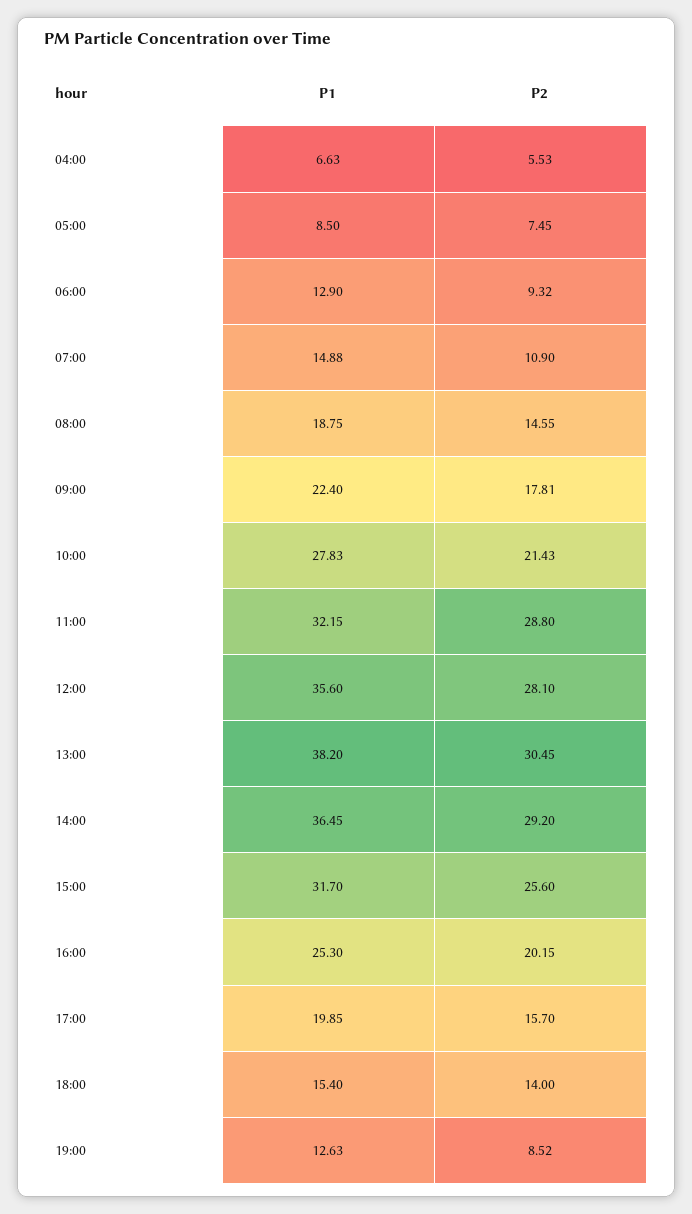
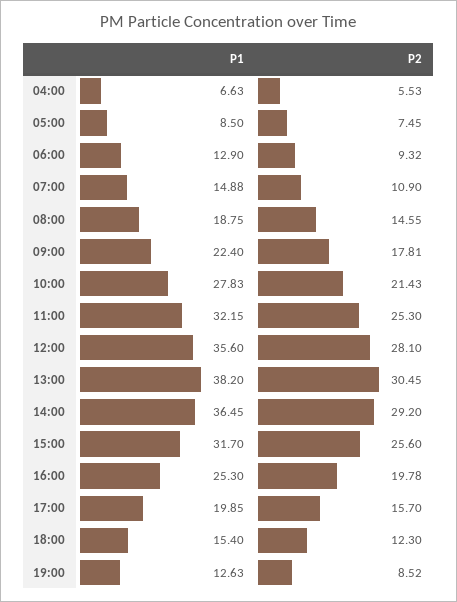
P2, 11:00: 28.8 -> 25.3
P2, 16:00: 20.15 -> 19.78
P2, 18:00: 14 -> 12.3

